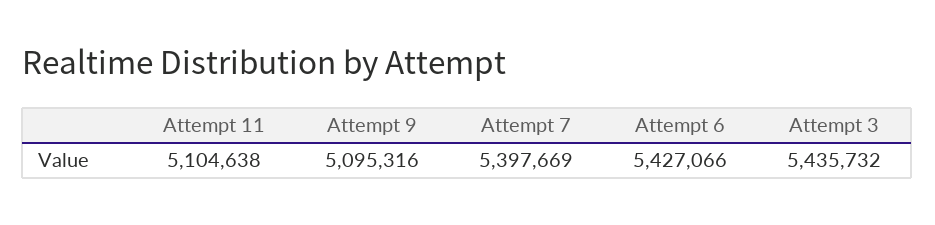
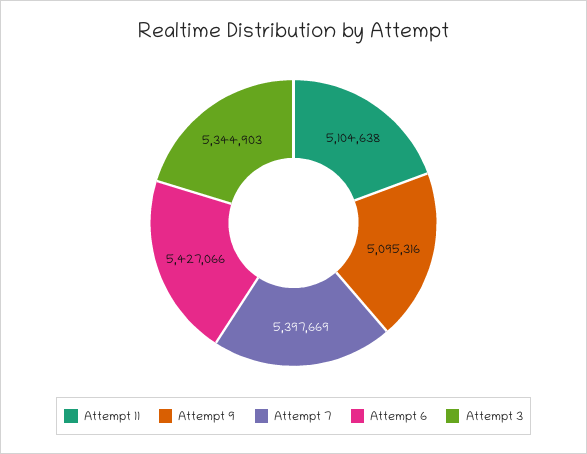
Attempt 3: 5435732 -> 5344903

